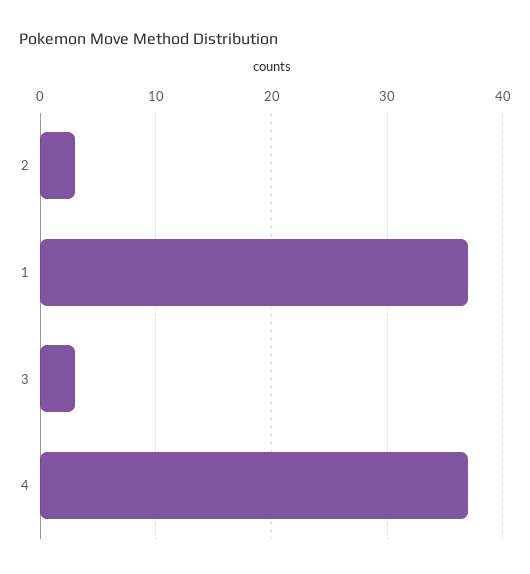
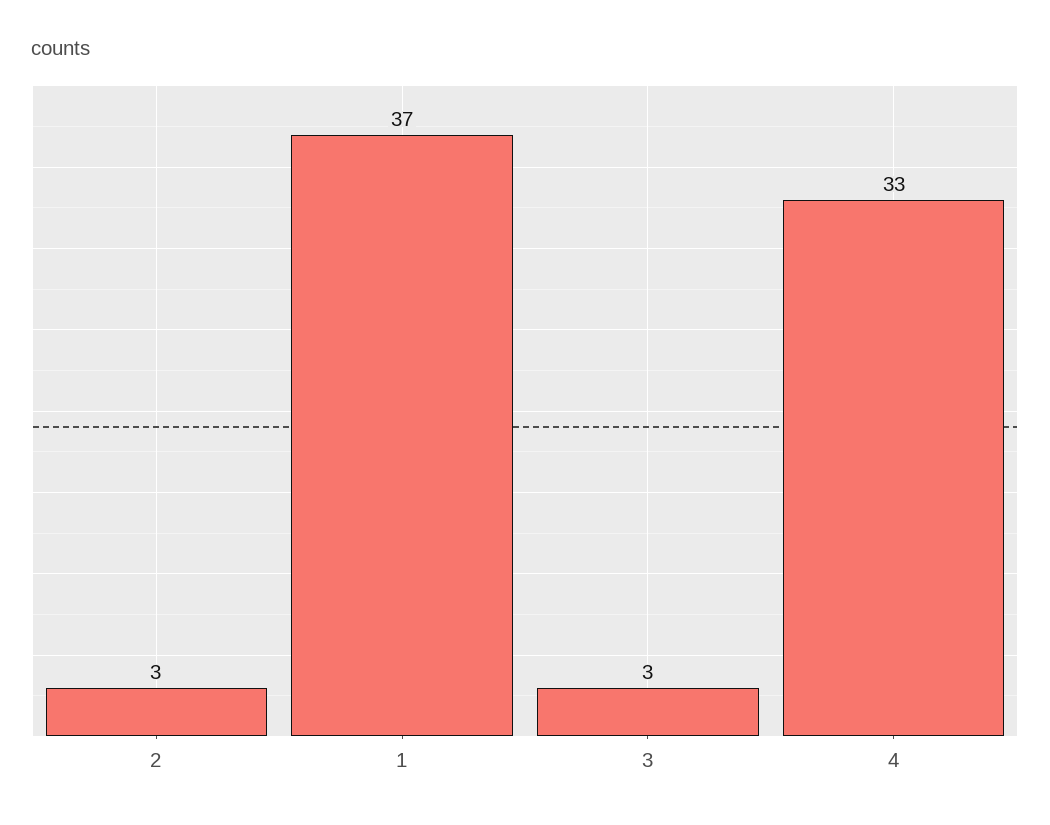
4: 37 -> 33

